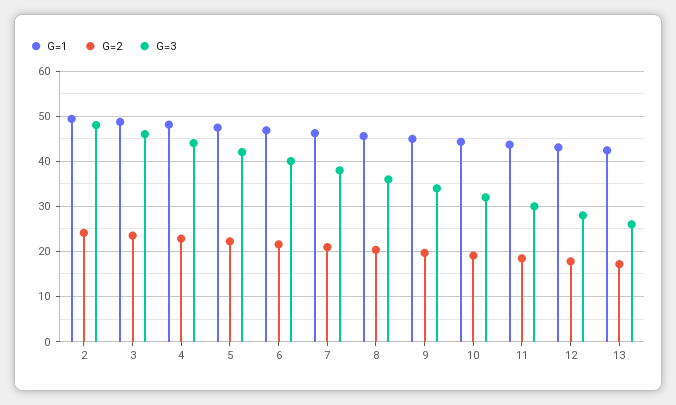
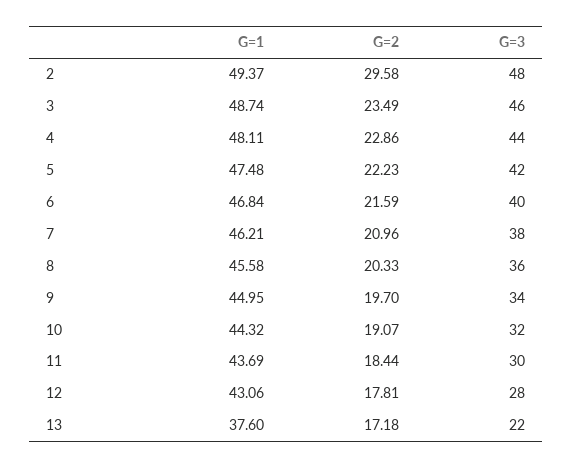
G=2, 2: 24 -> 29.58
G=1, 13: 42 -> 37.6
G=3, 13: 26 -> 22

